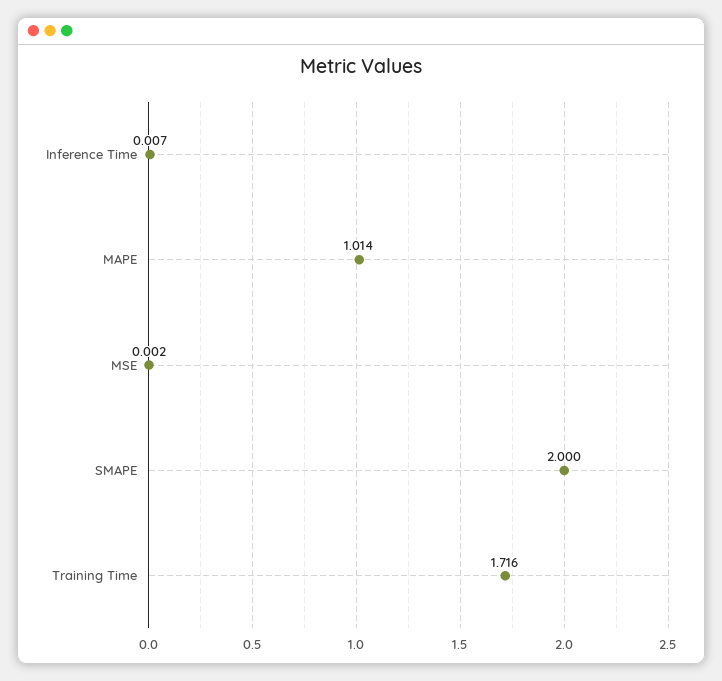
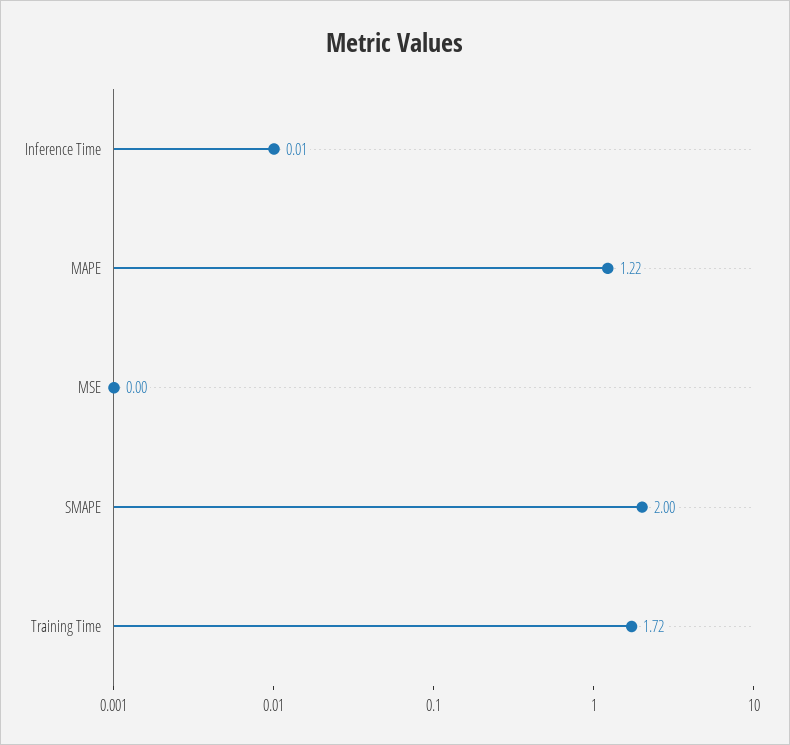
MAPE: 1.014 -> 1.22

